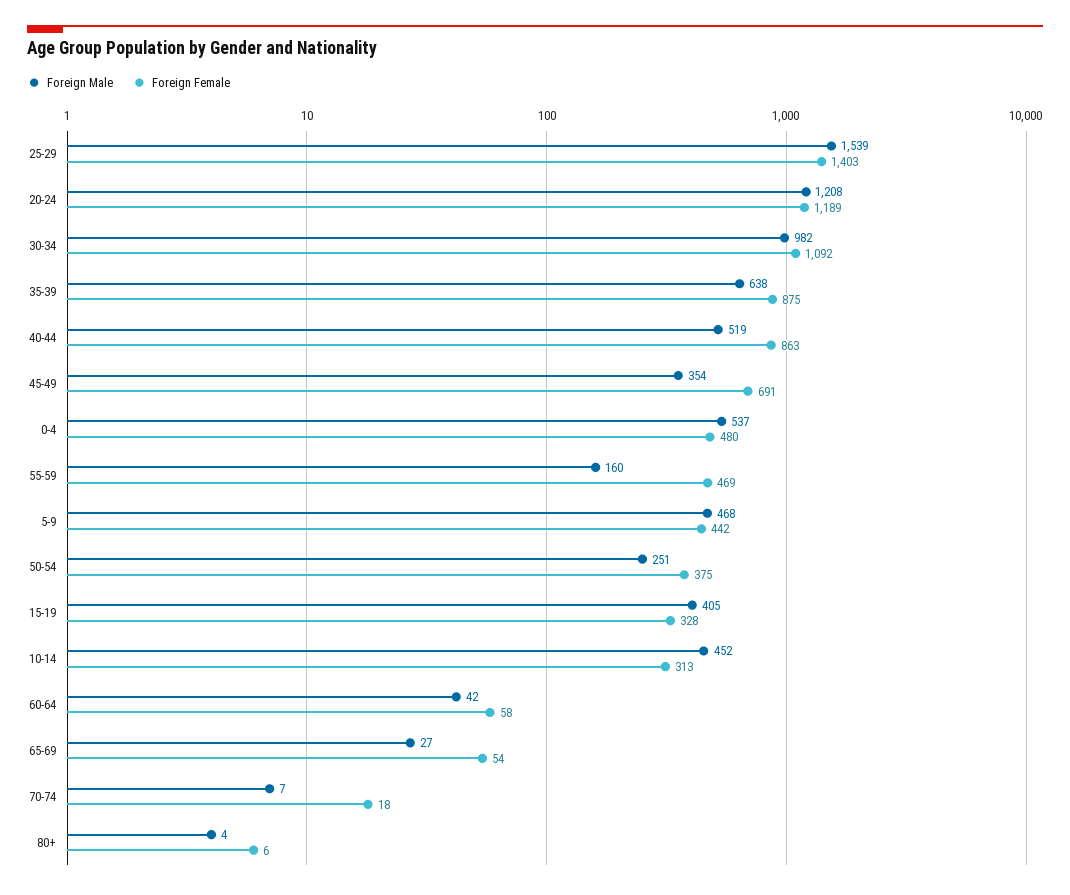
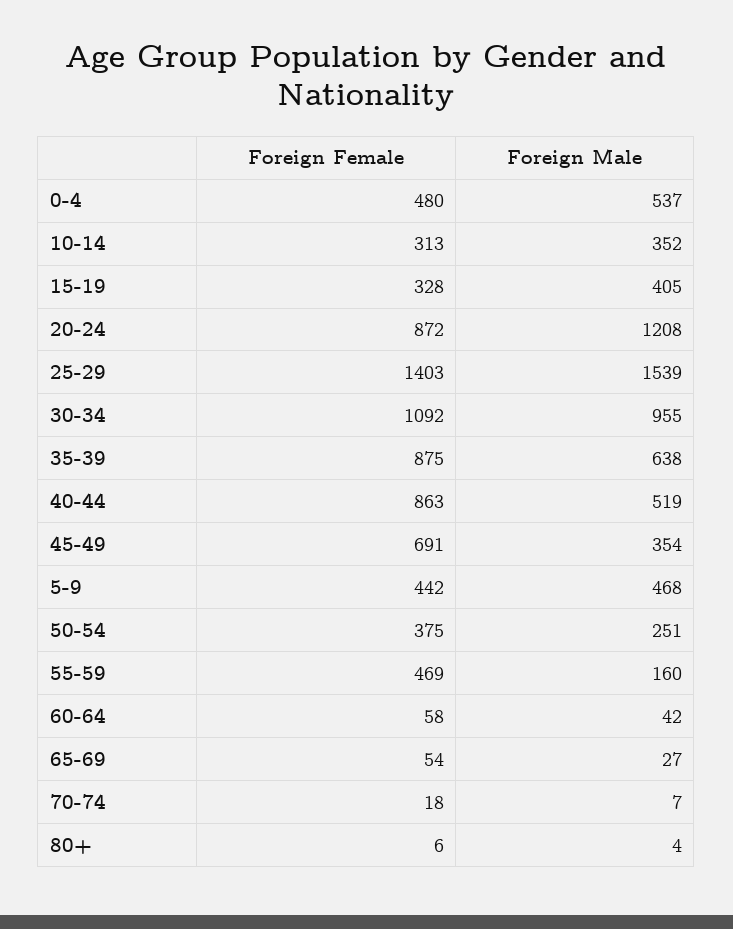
Foreign Female, 20-24: 1189 -> 872
Foreign Male, 30-34: 982 -> 955
Foreign Male, 10-14: 452 -> 352

